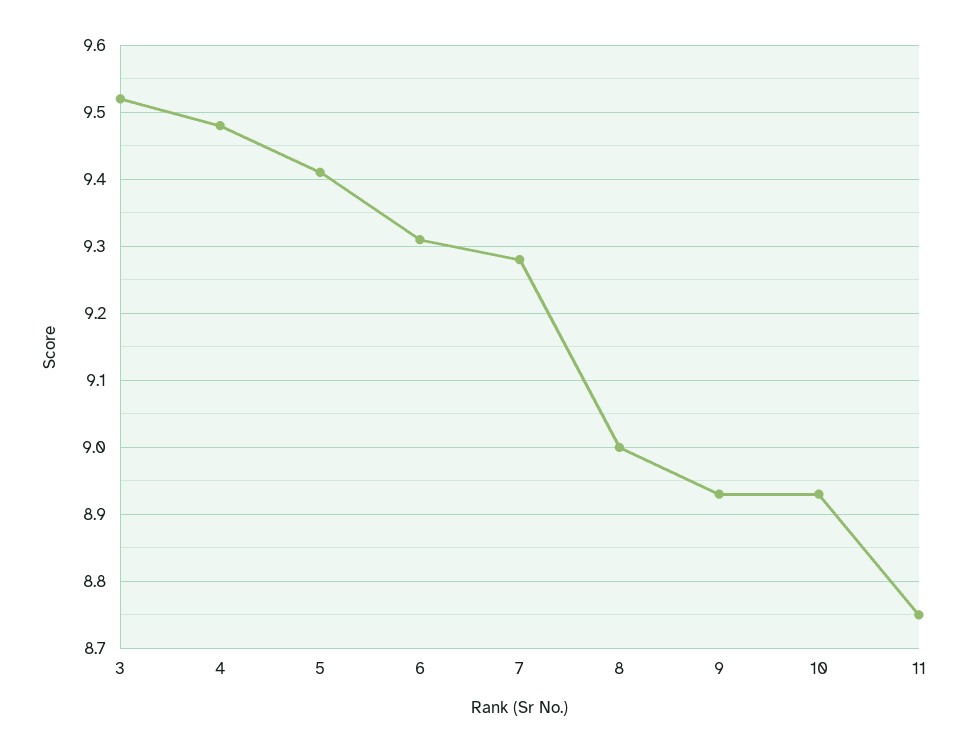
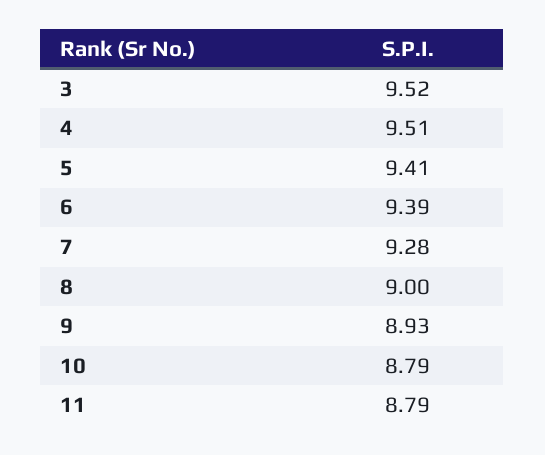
4: 9.48 -> 9.51
6: 9.31 -> 9.39
10: 8.93 -> 8.79
11: 8.75 -> 8.79

